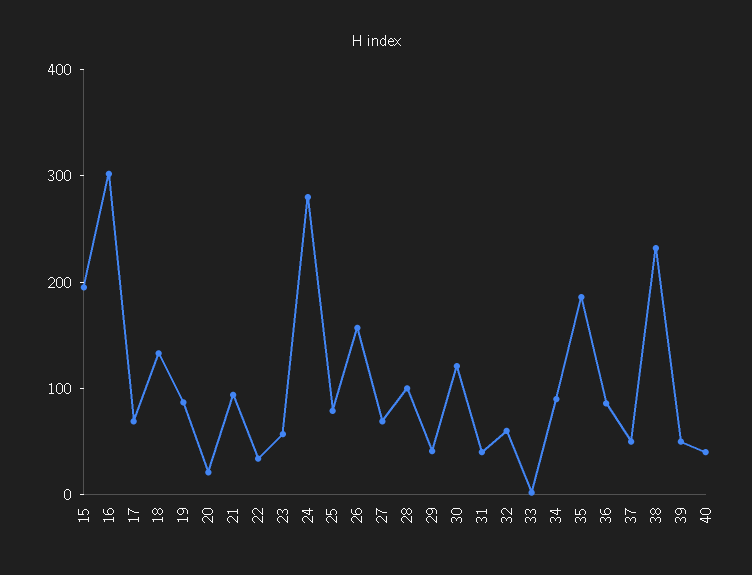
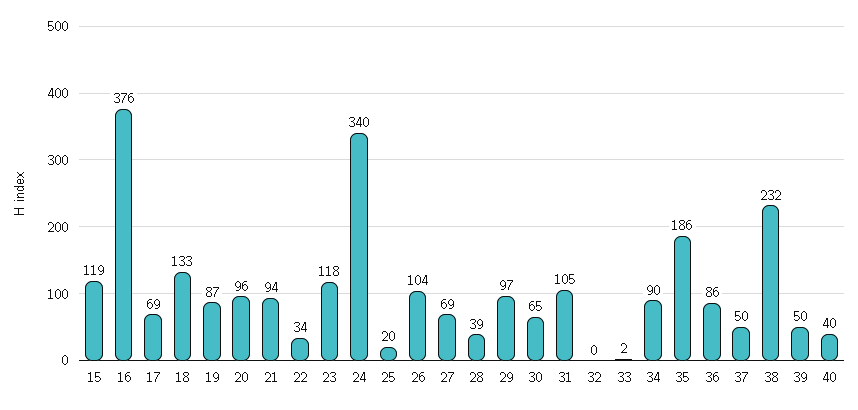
15: 200 -> 119
16: 300 -> 376
20: 20 -> 96
23: 60 -> 118
24: 280 -> 340
25: 80 -> 20
26: 160 -> 104
28: 100 -> 39
29: 40 -> 97
30: 120 -> 65
31: 40 -> 105
32: 60 -> 0

